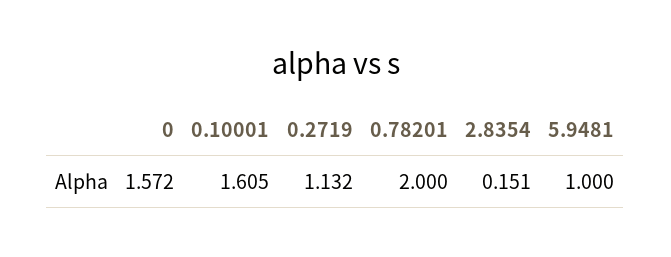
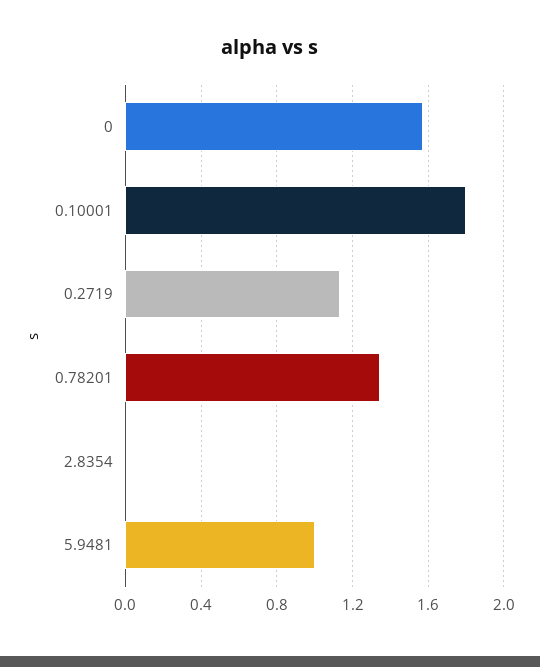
0.10001: 1.605 -> 1.8
0.78201: 2 -> 1.35
2.8354: 0.151 -> 0

